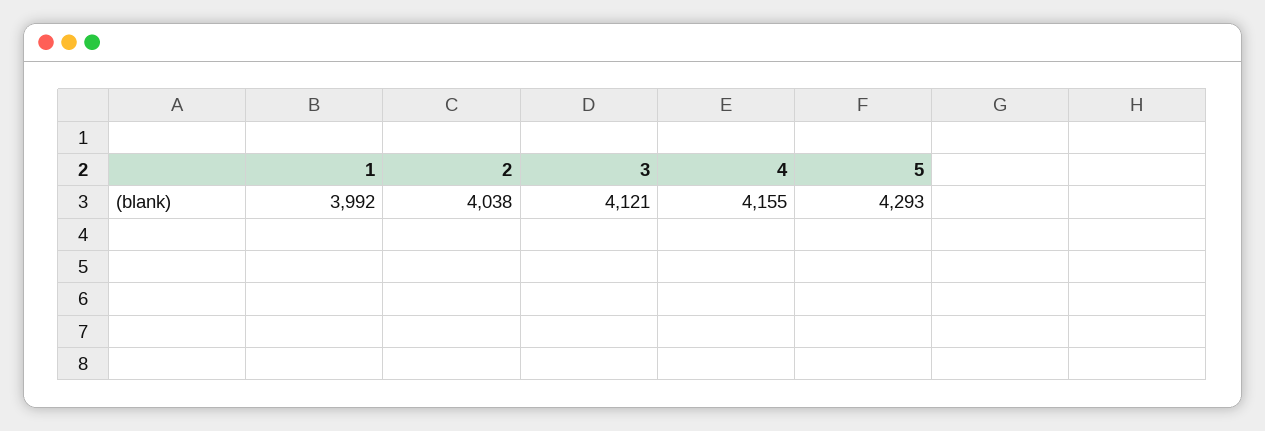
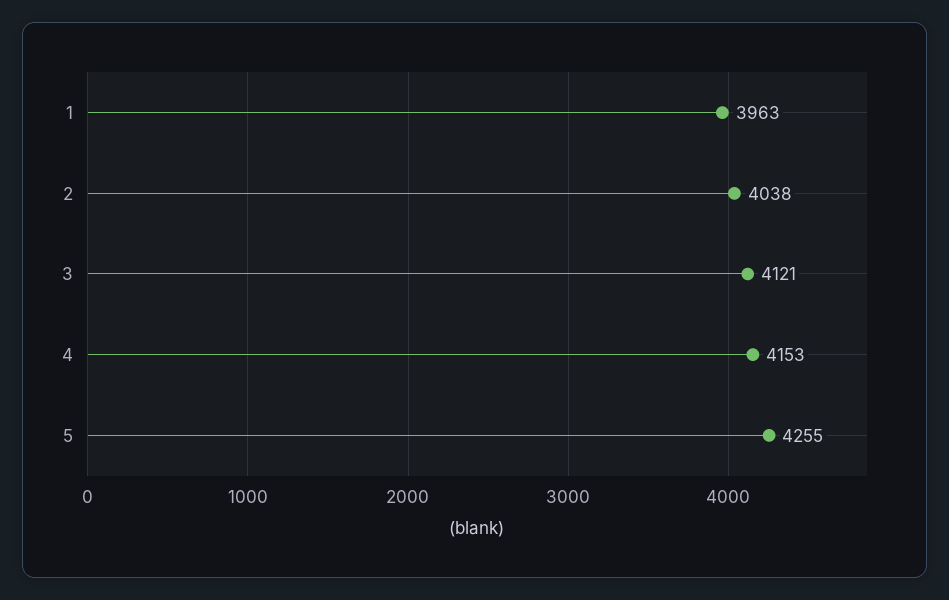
1: 3992 -> 3963
4: 4155 -> 4153
5: 4293 -> 4255

